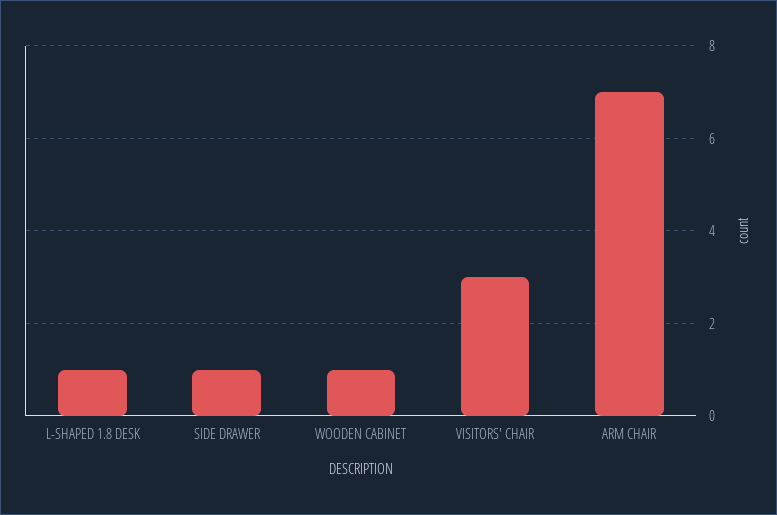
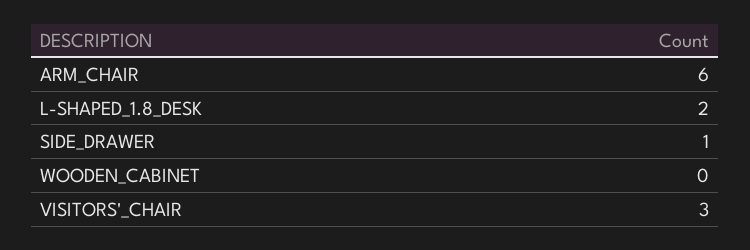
L-SHAPED 1.8 DESK: 1 -> 2
WOODEN CABINET: 1 -> 0
ARM CHAIR: 7 -> 6

